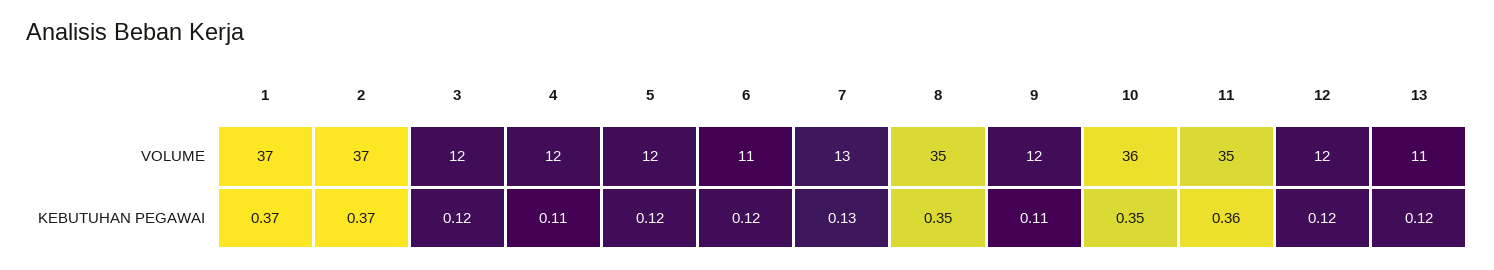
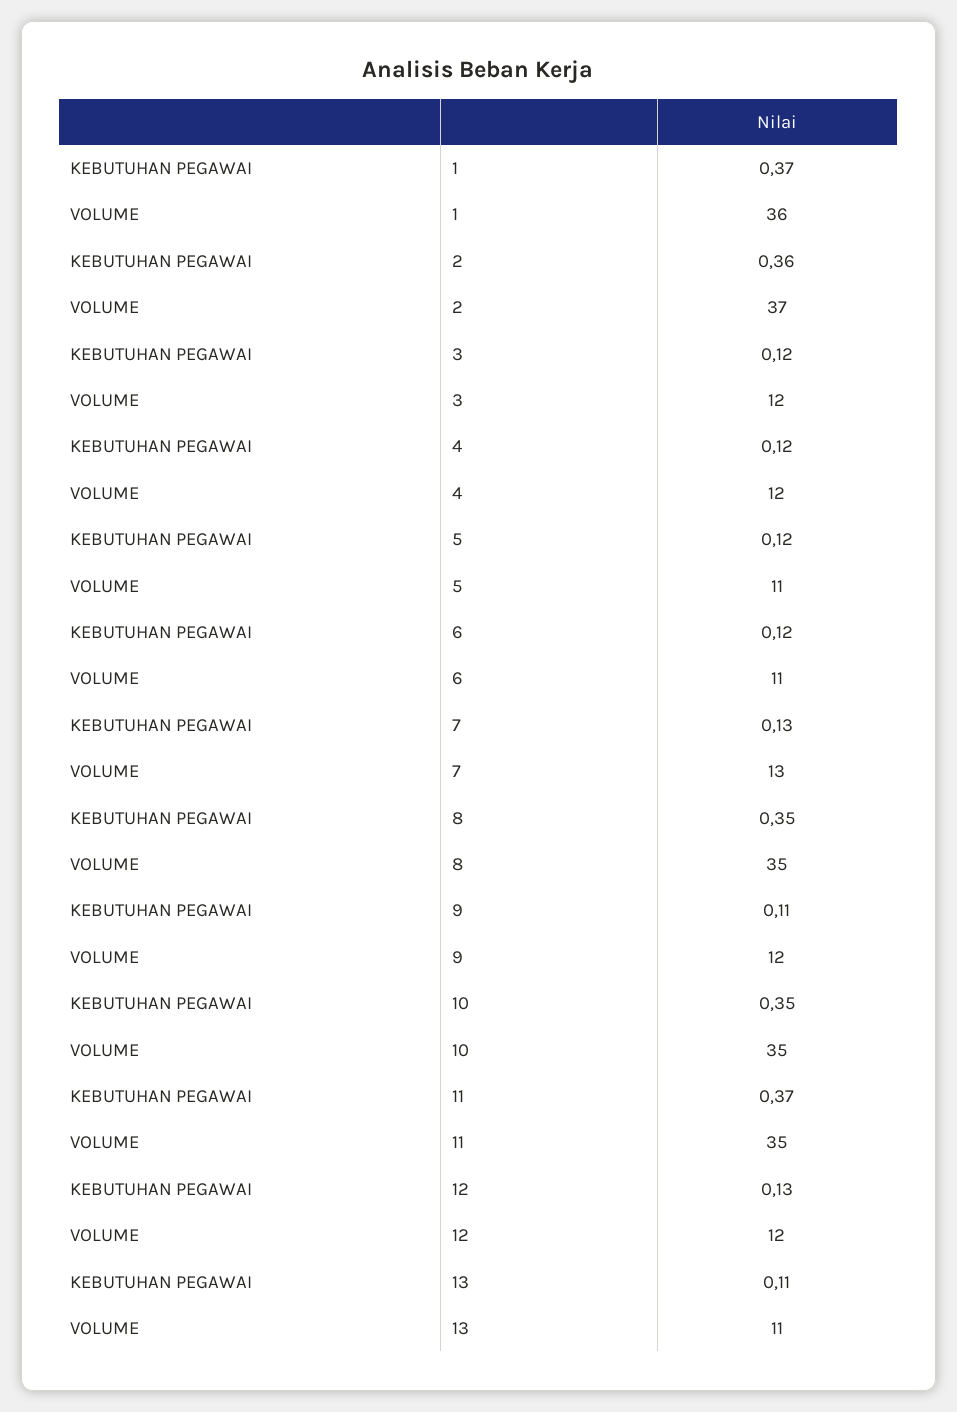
1, VOLUME: 37 -> 36
5, VOLUME: 12 -> 11
10, VOLUME: 36 -> 35
2, KEBUTUHAN PEGAWAI: 0.37 -> 0.36
4, KEBUTUHAN PEGAWAI: 0.11 -> 0.12
11, KEBUTUHAN PEGAWAI: 0.36 -> 0.37
12, KEBUTUHAN PEGAWAI: 0.12 -> 0.13
13, KEBUTUHAN PEGAWAI: 0.12 -> 0.11

